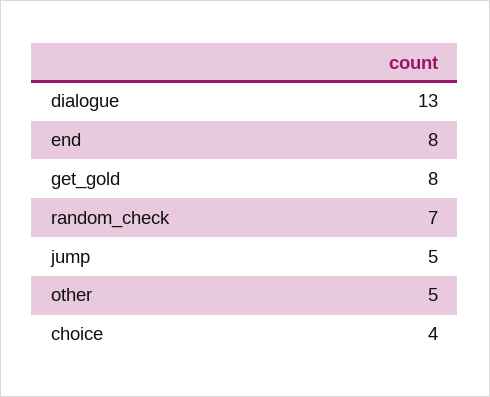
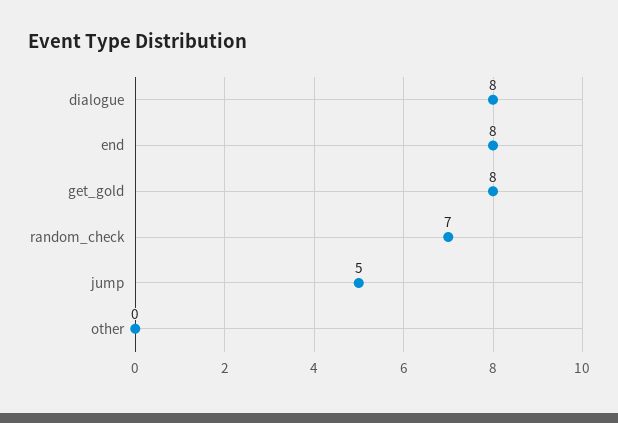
dialogue: 13 -> 8
other: 5 -> 0
choice: 4 -> none

